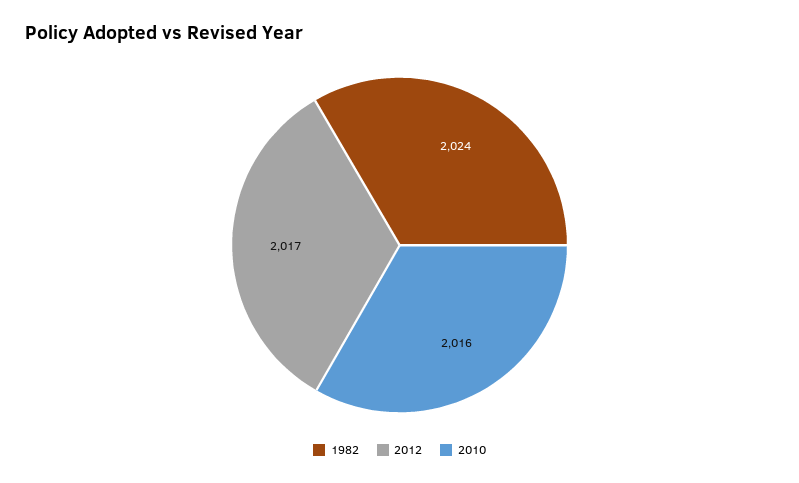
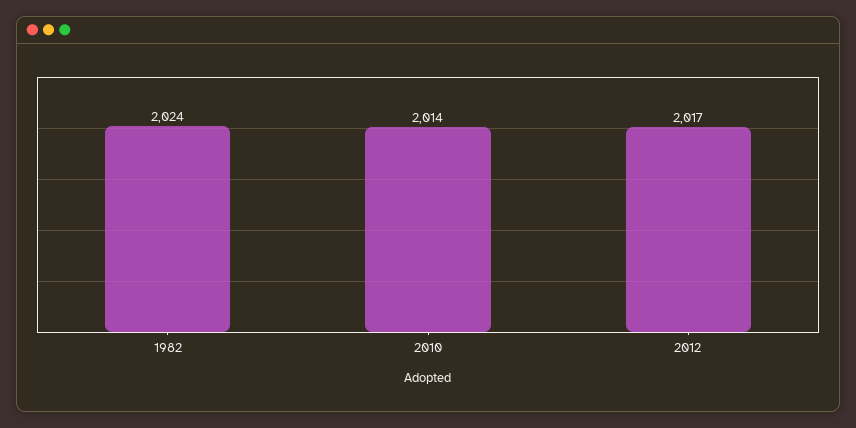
2010: 2016 -> 2014

